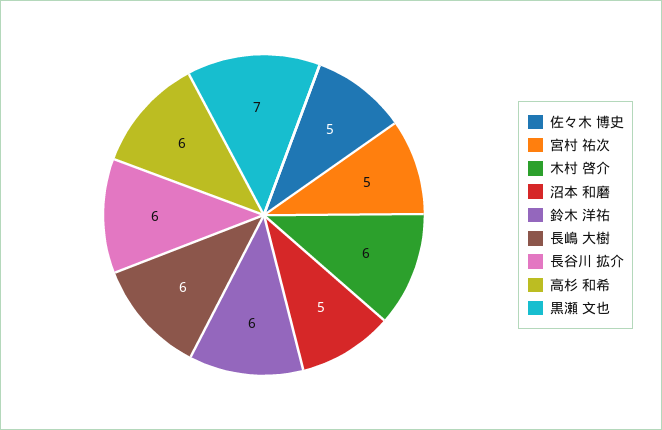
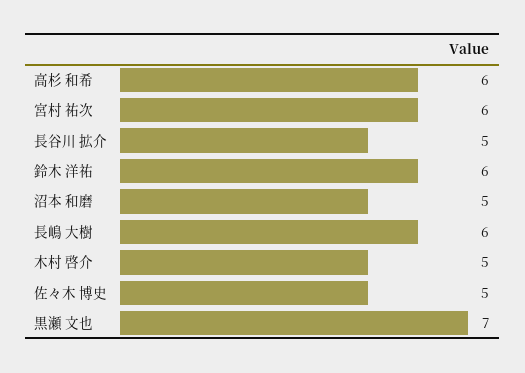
宮村 祐次: 5 -> 6
木村 啓介: 6 -> 5
長谷川 拡介: 6 -> 5

